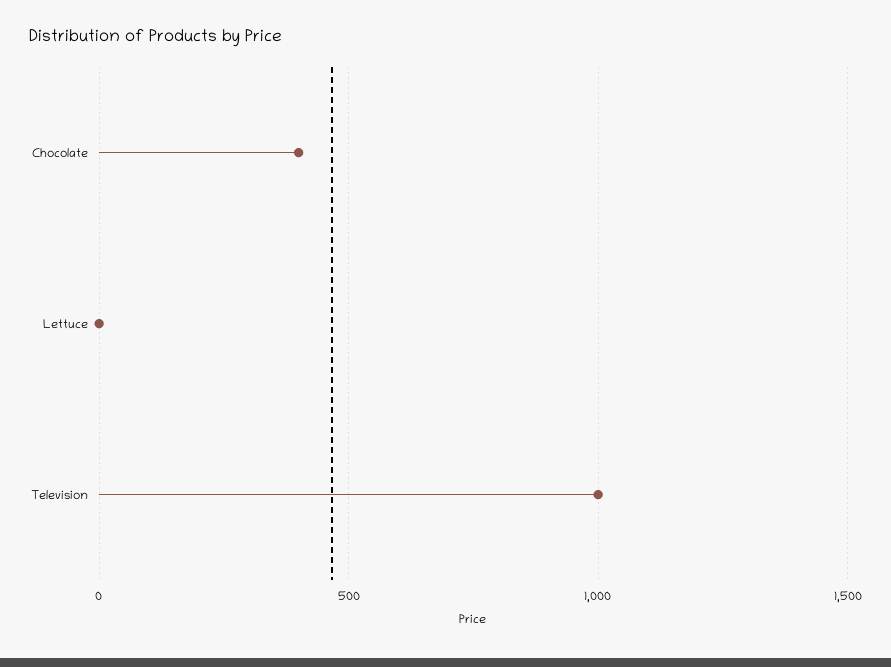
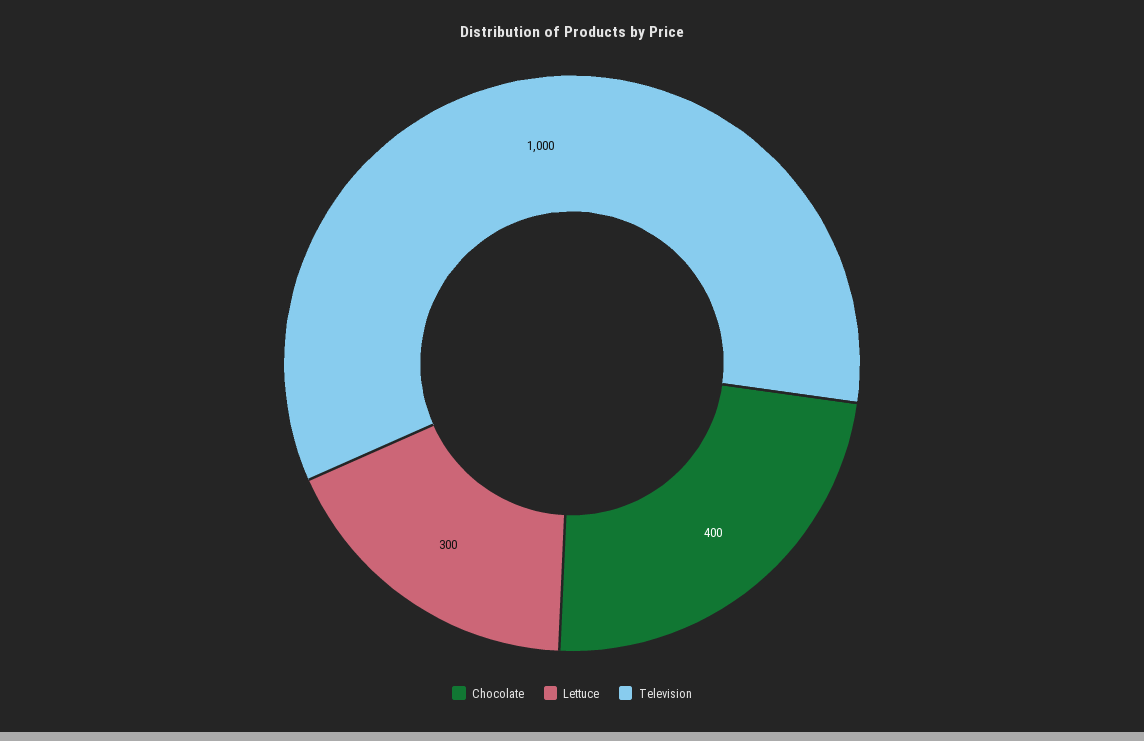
Lettuce: 0 -> 300

